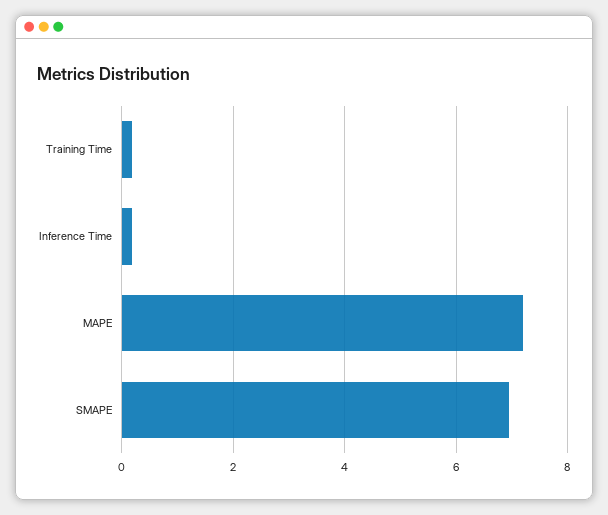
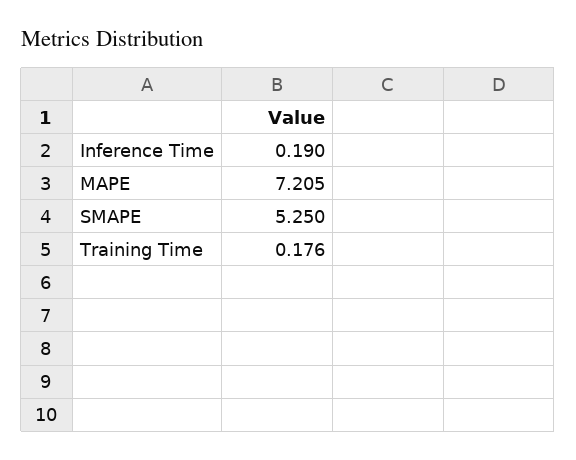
SMAPE: 7 -> 5.25

